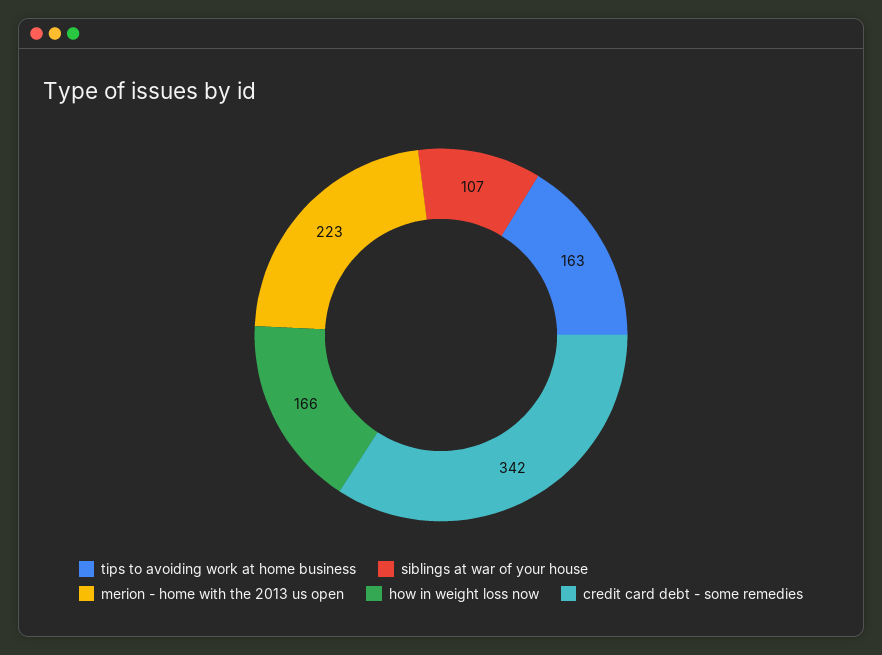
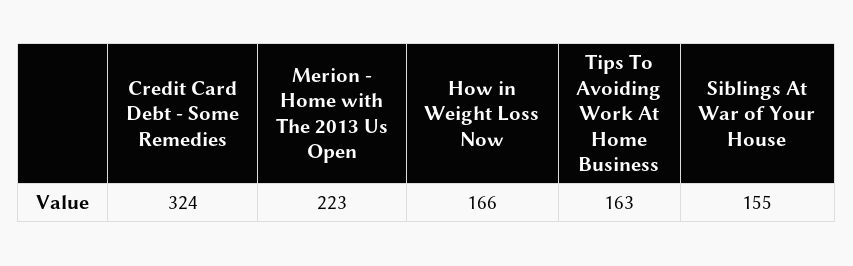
siblings at war of your house: 107 -> 155
credit card debt - some remedies: 342 -> 324

